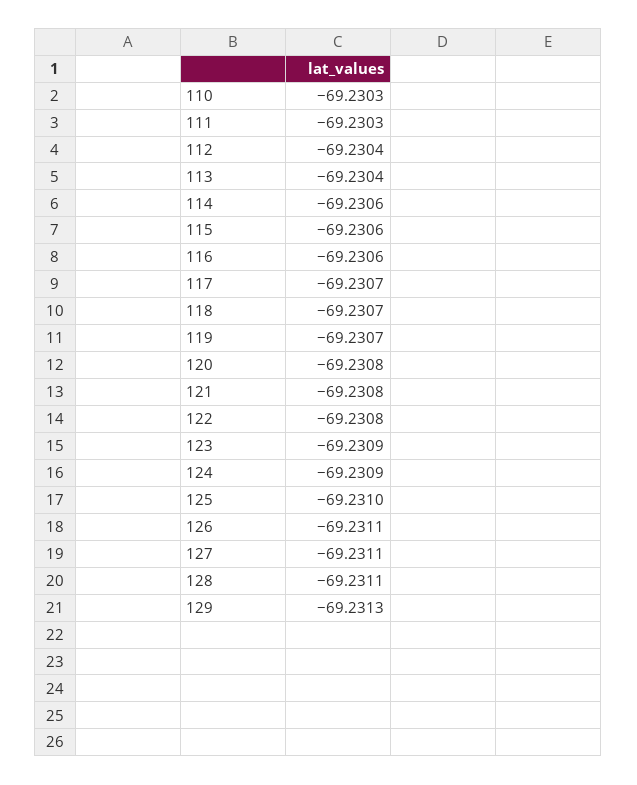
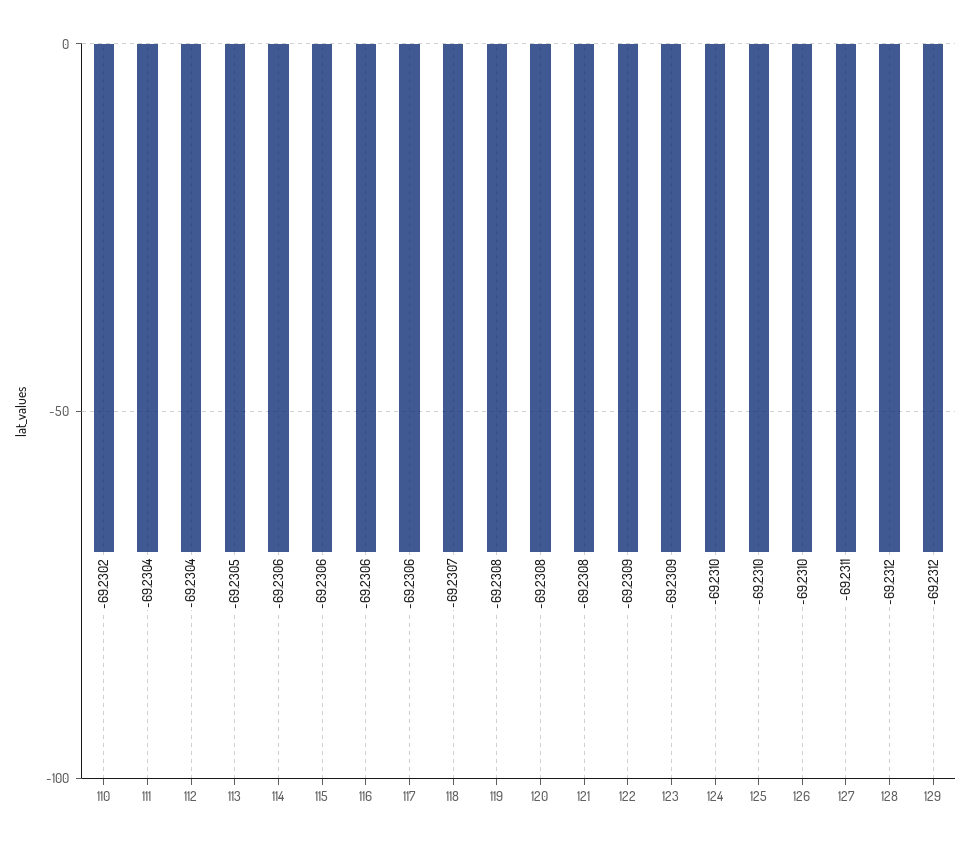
110: -69.2303 -> -69.2302
111: -69.2303 -> -69.2304
113: -69.2304 -> -69.2305
117: -69.2307 -> -69.2306
119: -69.2307 -> -69.2308
122: -69.2308 -> -69.2309
124: -69.2309 -> -69.231
126: -69.2311 -> -69.231
128: -69.2311 -> -69.2312
129: -69.2313 -> -69.2312

